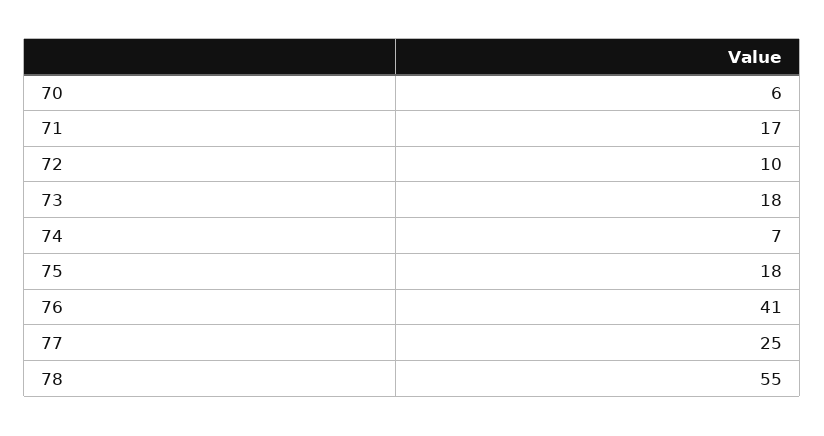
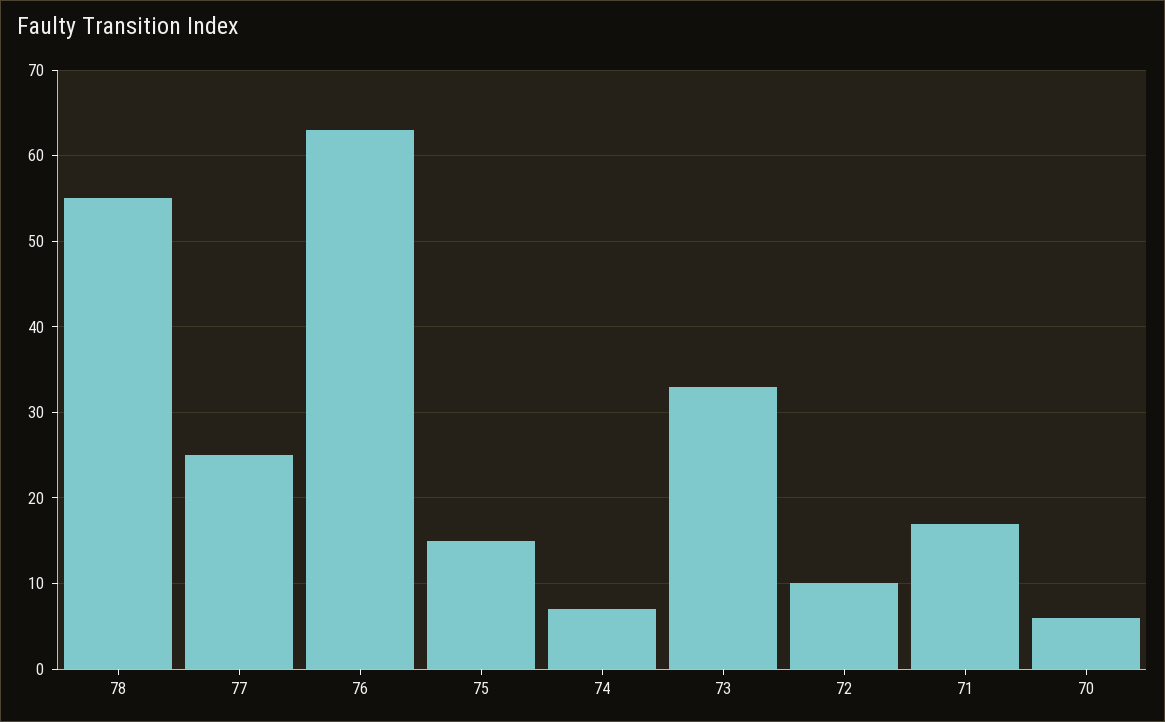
73: 18 -> 33
75: 18 -> 15
76: 41 -> 63

